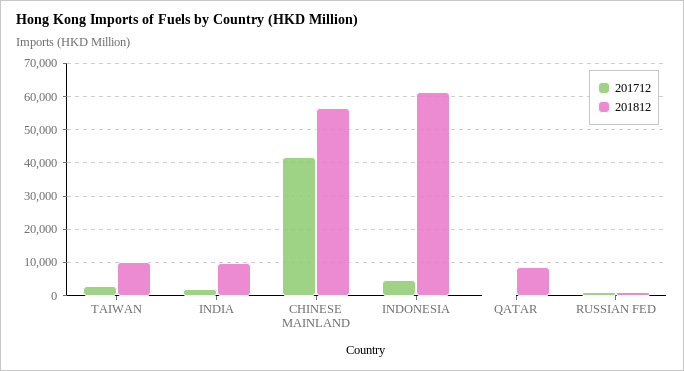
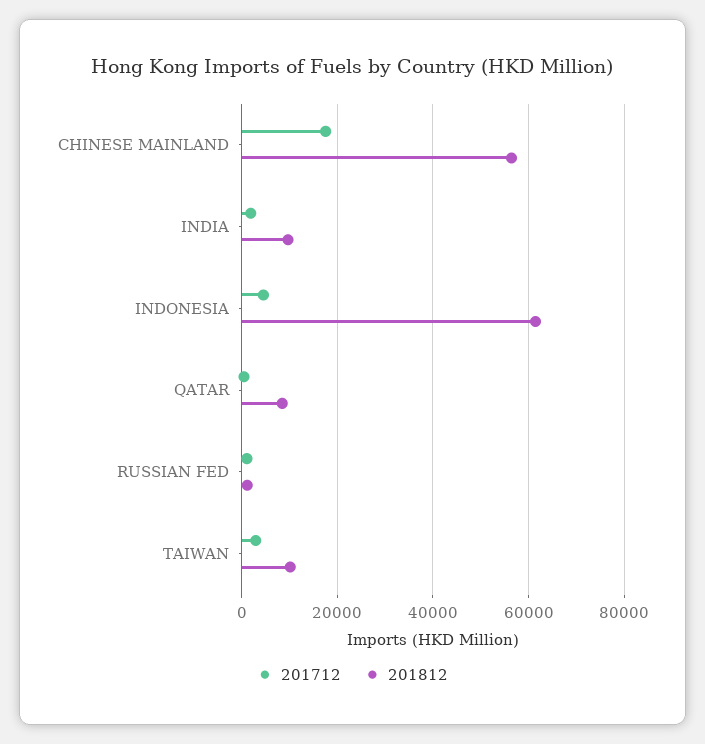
201712, CHINESE MAINLAND: 42000 -> 18000

